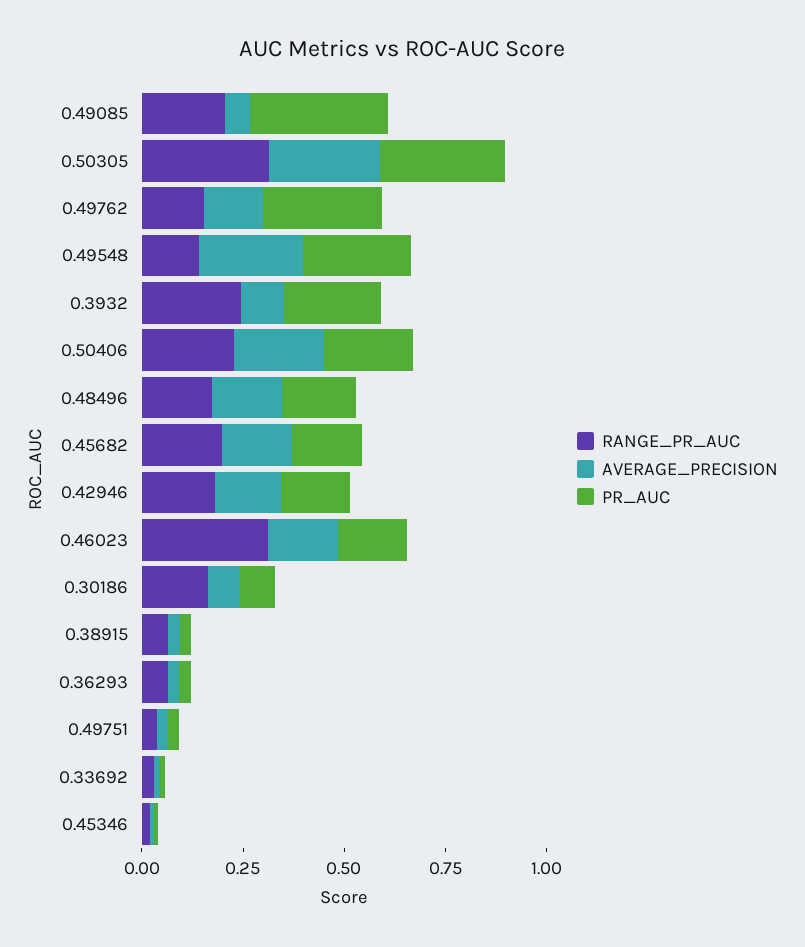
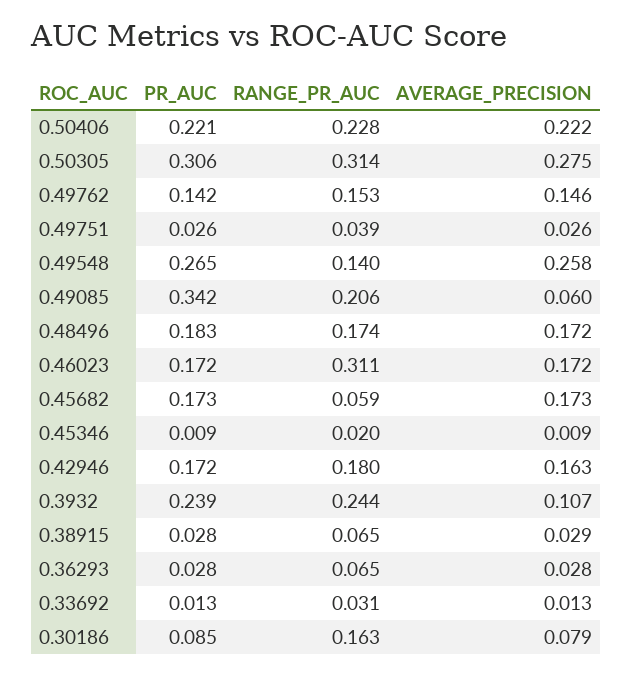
PR_AUC, 0.49762: 0.3 -> 0.142
RANGE_PR_AUC, 0.45682: 0.2 -> 0.059

